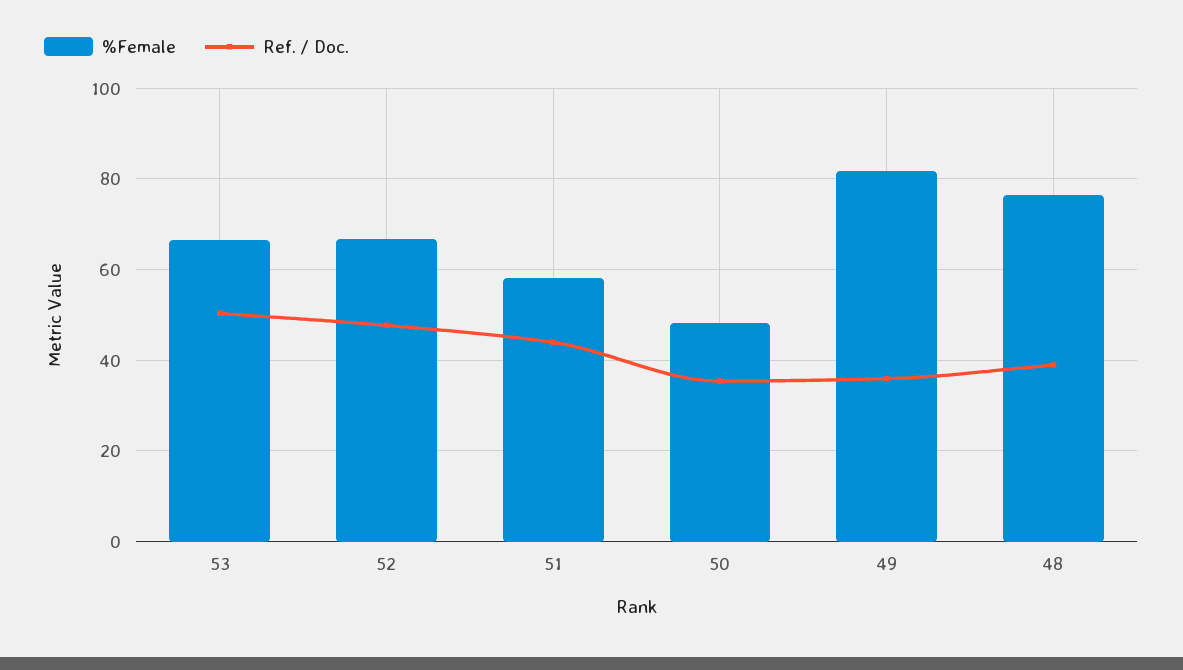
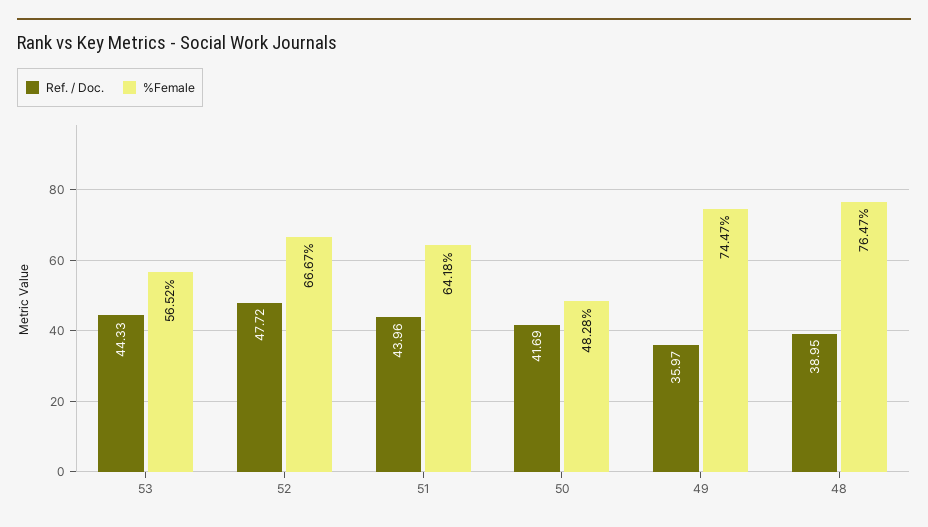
%Female, 53: 66 -> 56.52
Ref. / Doc., 53: 50 -> 44.33
%Female, 51: 58 -> 64.18
Ref. / Doc., 50: 36 -> 41.69
%Female, 49: 82 -> 74.47

